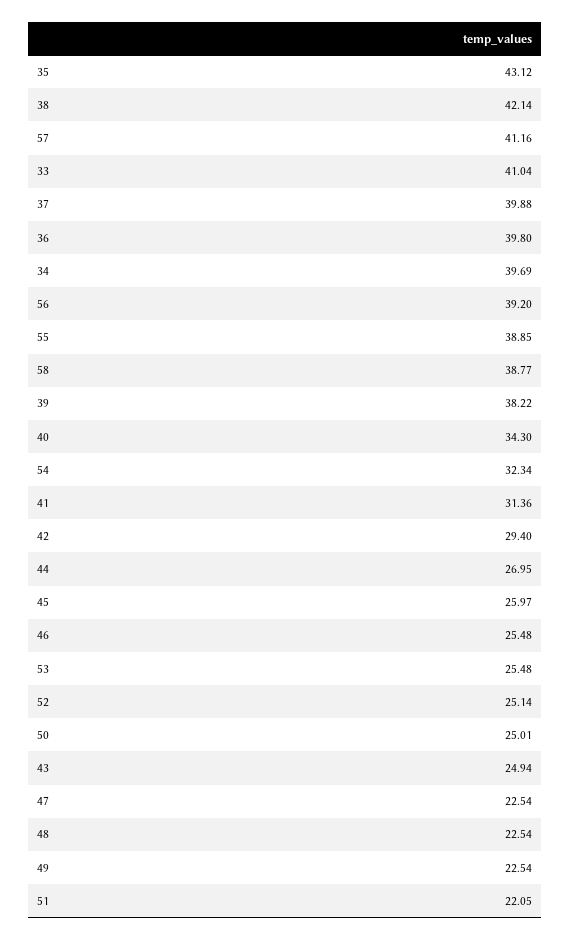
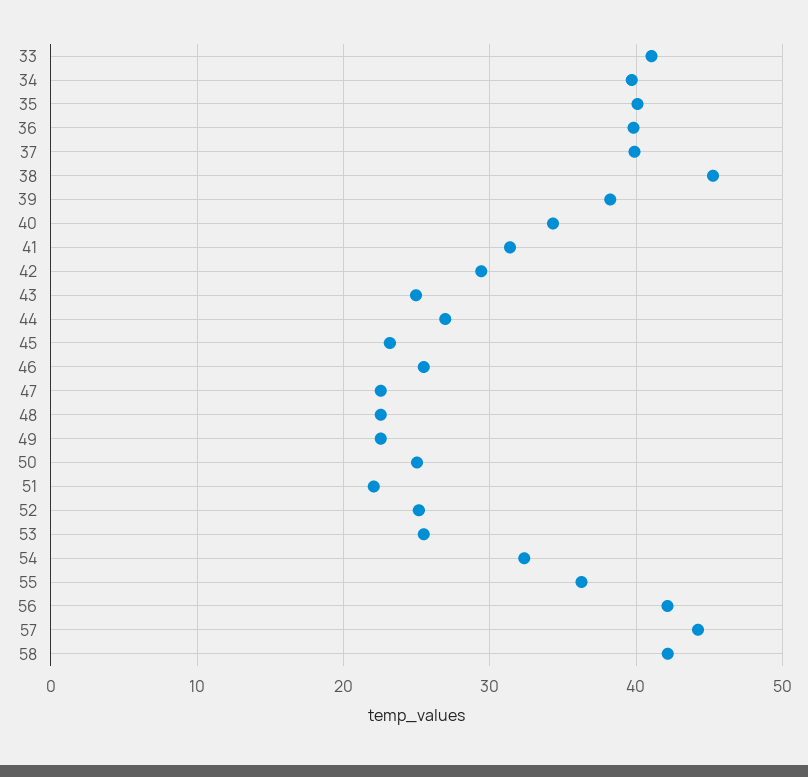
35: 43.12 -> 40
38: 42.14 -> 45
57: 41.16 -> 44
56: 39.2 -> 42
55: 38.85 -> 36
58: 38.77 -> 42
45: 25.97 -> 23

